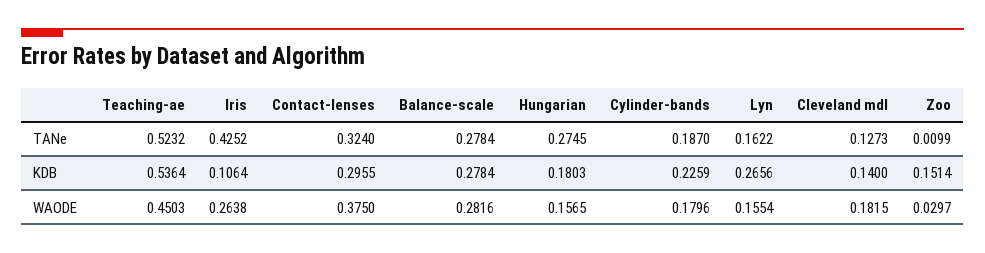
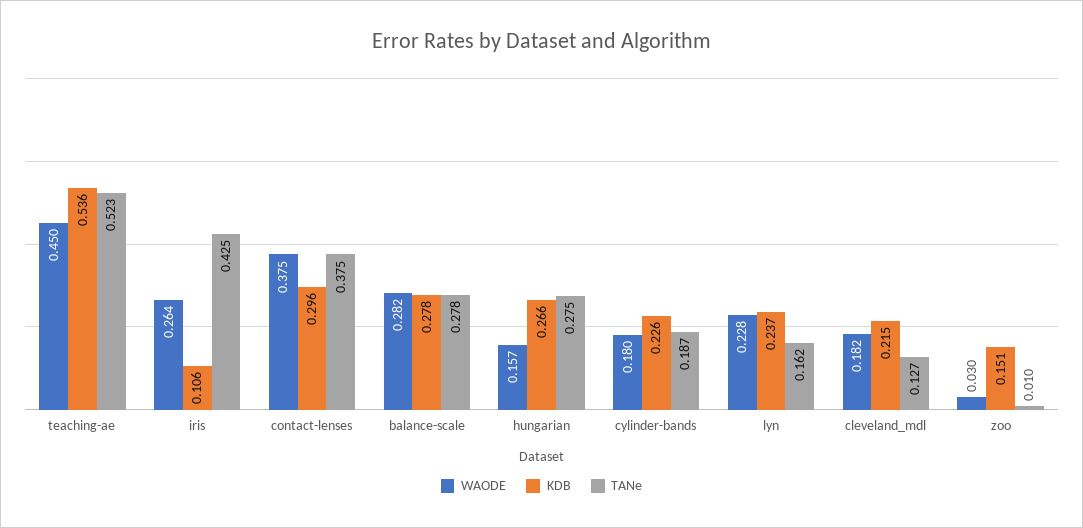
TANe, Contact-lenses: 0.324 -> 0.375
KDB, Hungarian: 0.1803 -> 0.266
KDB, Lyn: 0.2656 -> 0.237
KDB, Cleveland mdl: 0.14 -> 0.215
WAODE, Lyn: 0.1554 -> 0.228

